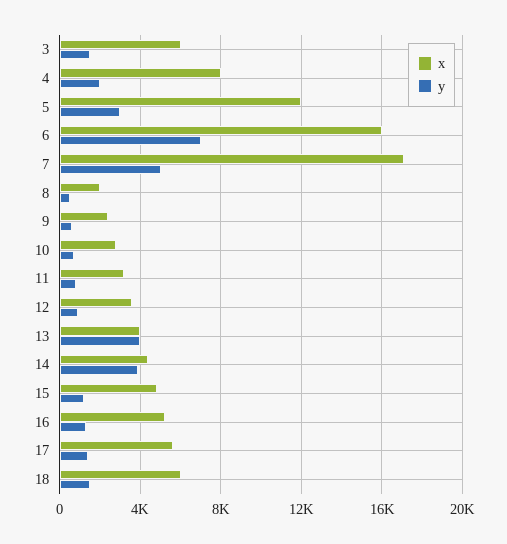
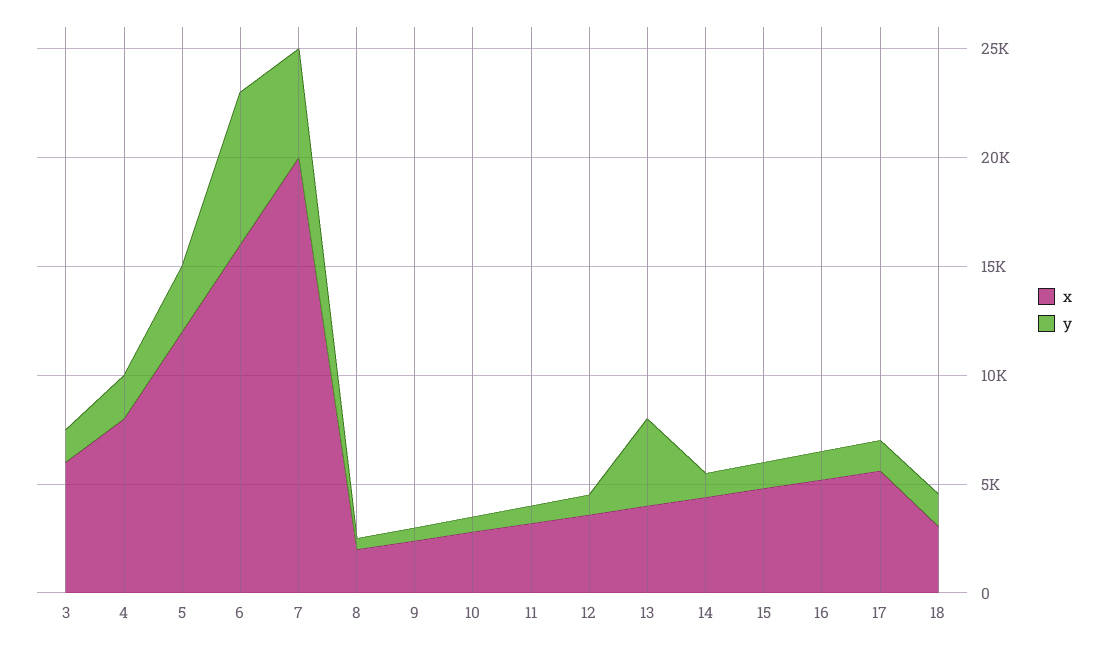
x, 7: 17000 -> 20000
y, 14: 4000 -> 1000
x, 18: 6000 -> 3000

